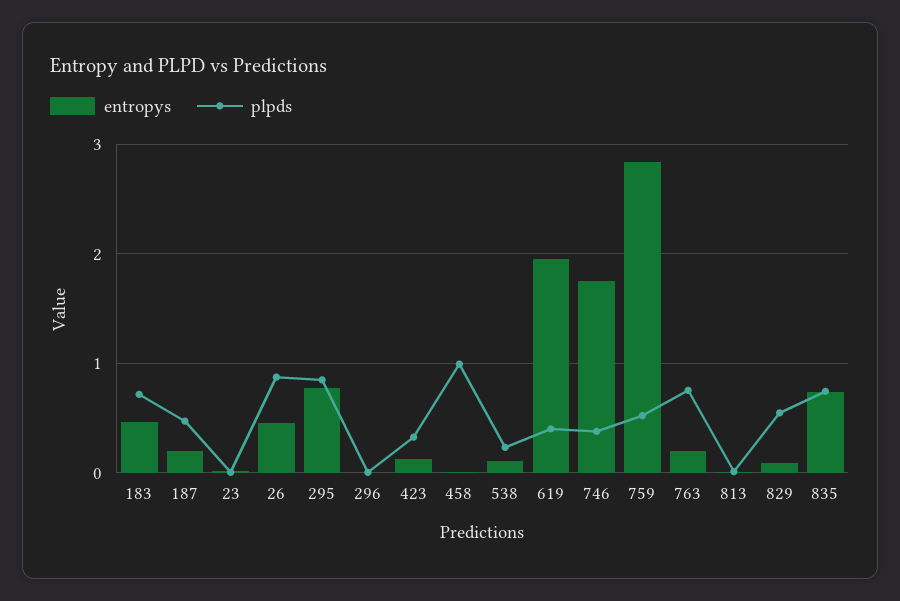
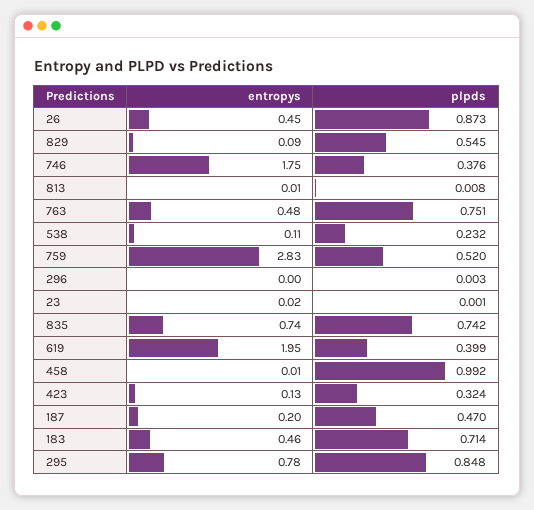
entropys, 763: 0.2 -> 0.48

